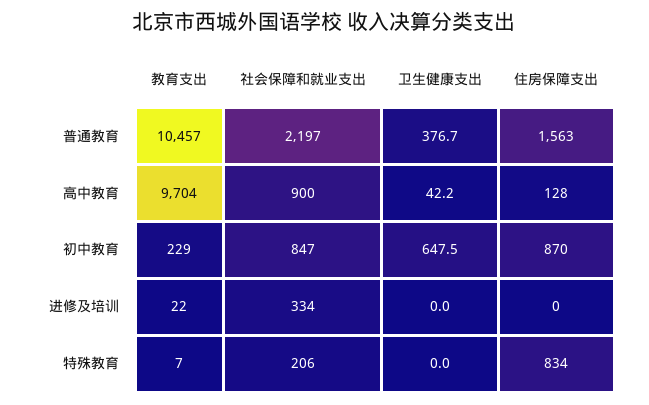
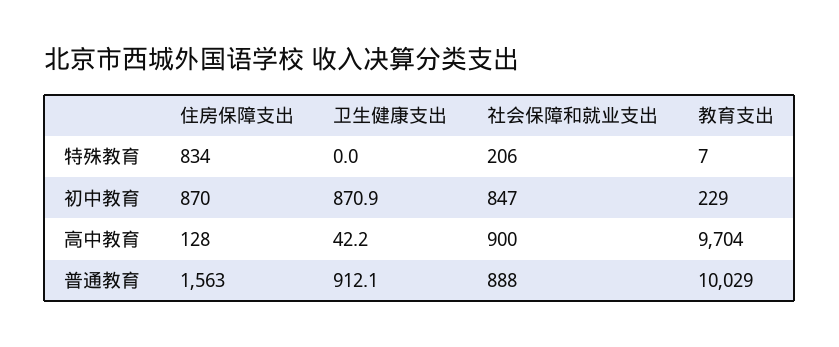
教育支出, 普通教育: 10457 -> 10029
社会保障和就业支出, 普通教育: 2197 -> 888
卫生健康支出, 普通教育: 376.7 -> 912.1
卫生健康支出, 初中教育: 647.5 -> 870.9
教育支出, 进修及培训: 22 -> none
社会保障和就业支出, 进修及培训: 334 -> none
卫生健康支出, 进修及培训: 0 -> none
住房保障支出, 进修及培训: 0 -> none

